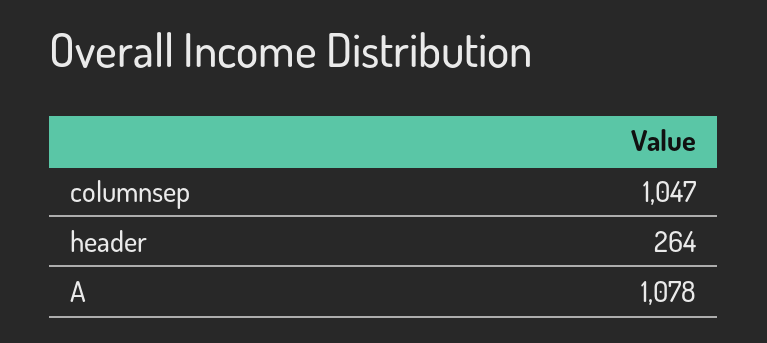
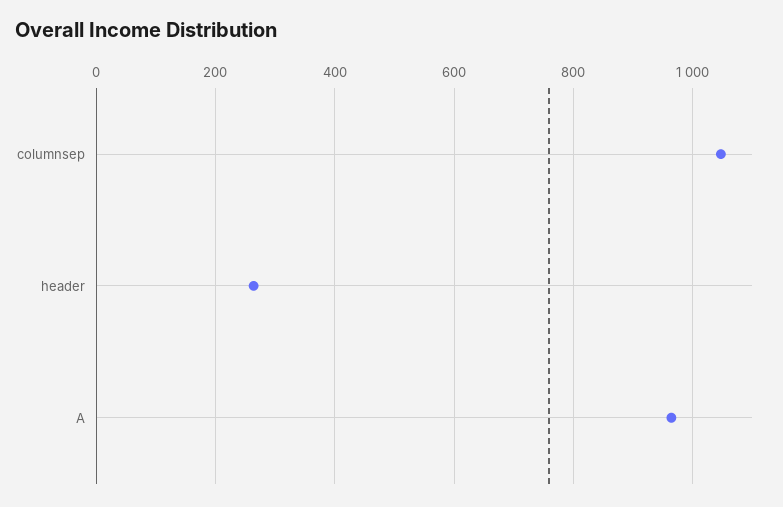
A: 1078 -> 960

